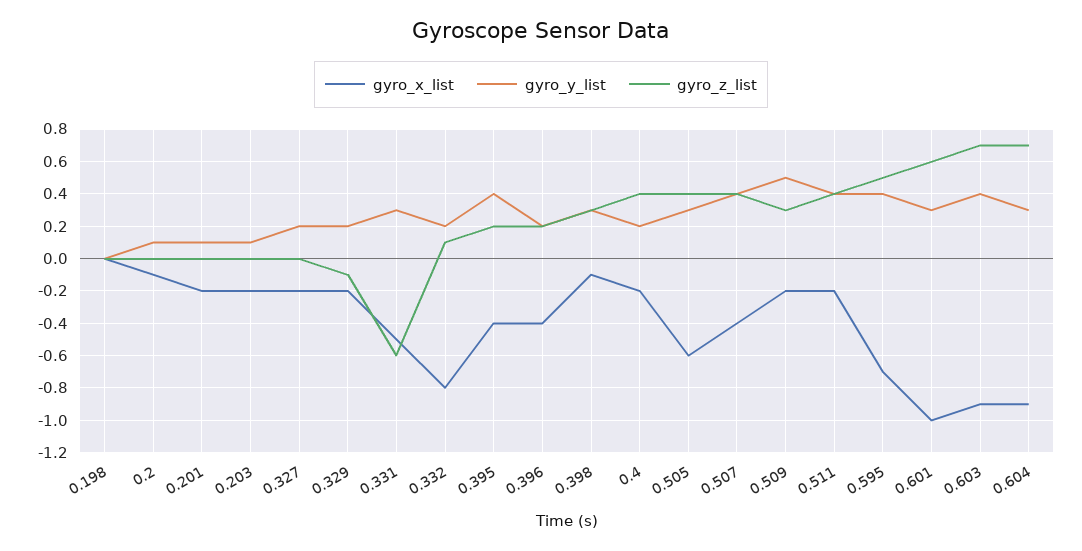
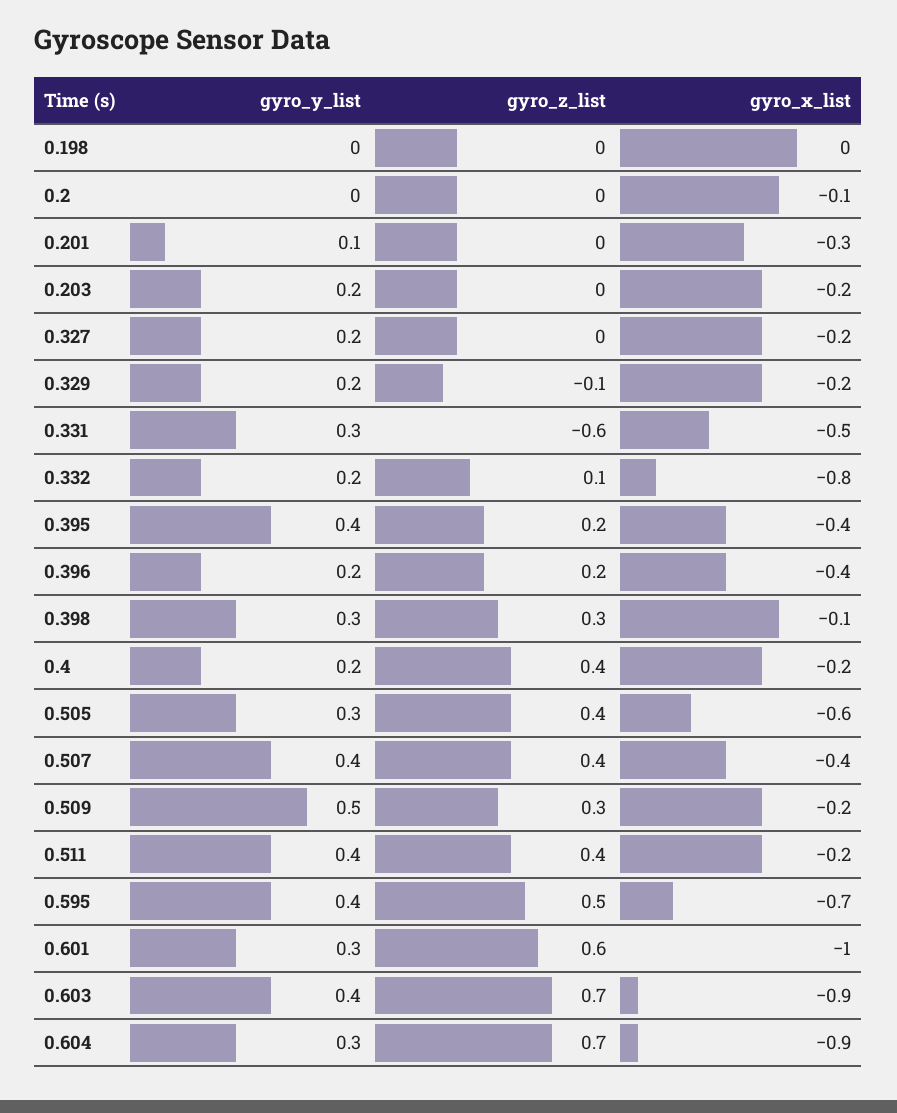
gyro_y_list, 0.2: 0.1 -> 0
gyro_x_list, 0.201: -0.2 -> -0.3
gyro_y_list, 0.203: 0.1 -> 0.2

